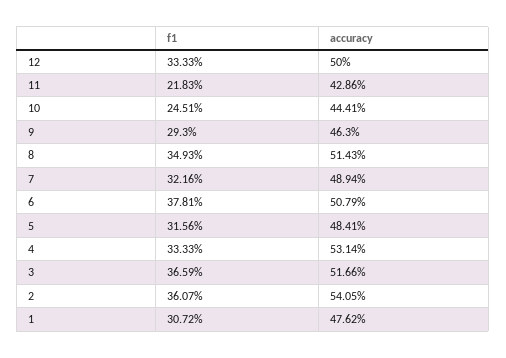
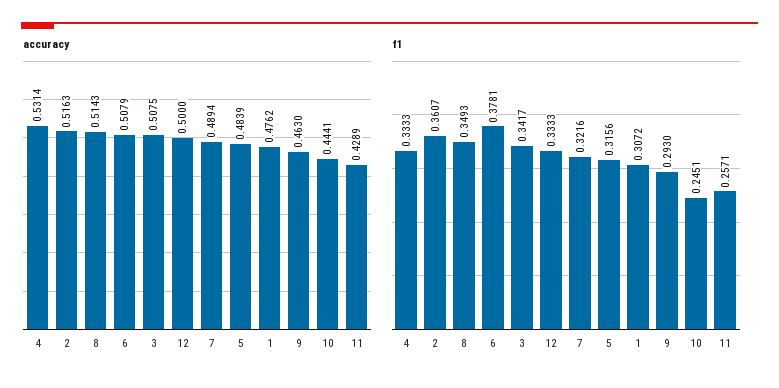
f1, 11: 0.2183 -> 0.2571
accuracy, 11: 0.4286 -> 0.4289
accuracy, 5: 0.4841 -> 0.4839
f1, 3: 0.3659 -> 0.3417
accuracy, 3: 0.5166 -> 0.5075
accuracy, 2: 0.5405 -> 0.5163

